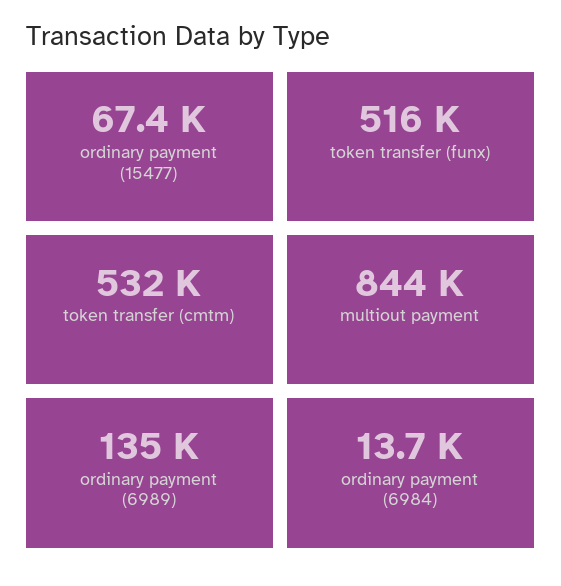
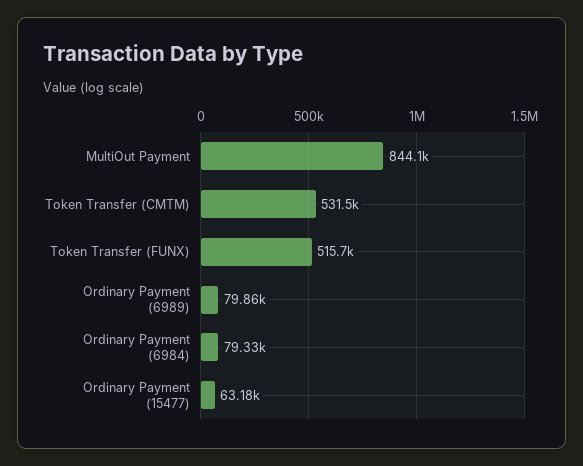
ordinary payment (15477): 67400 -> 63180
ordinary payment (6989): 135000 -> 79860
ordinary payment (6984): 13700 -> 79330

